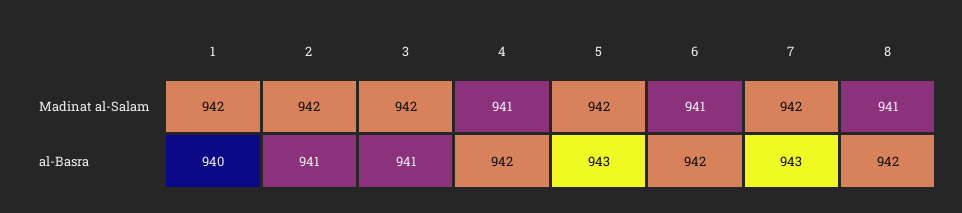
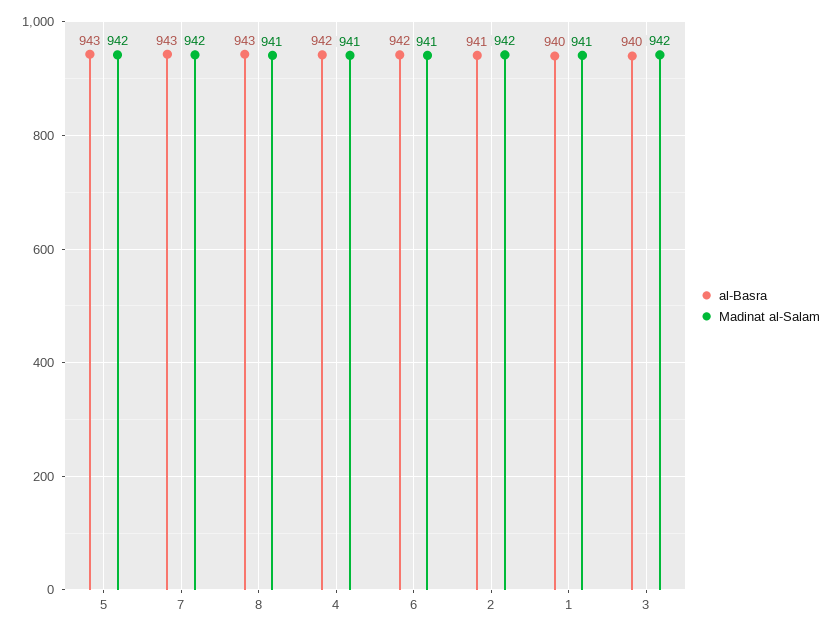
Madinat al-Salam, 1: 942 -> 941
al-Basra, 3: 941 -> 940
al-Basra, 8: 942 -> 943

